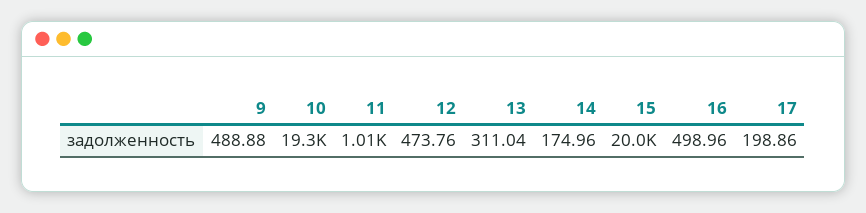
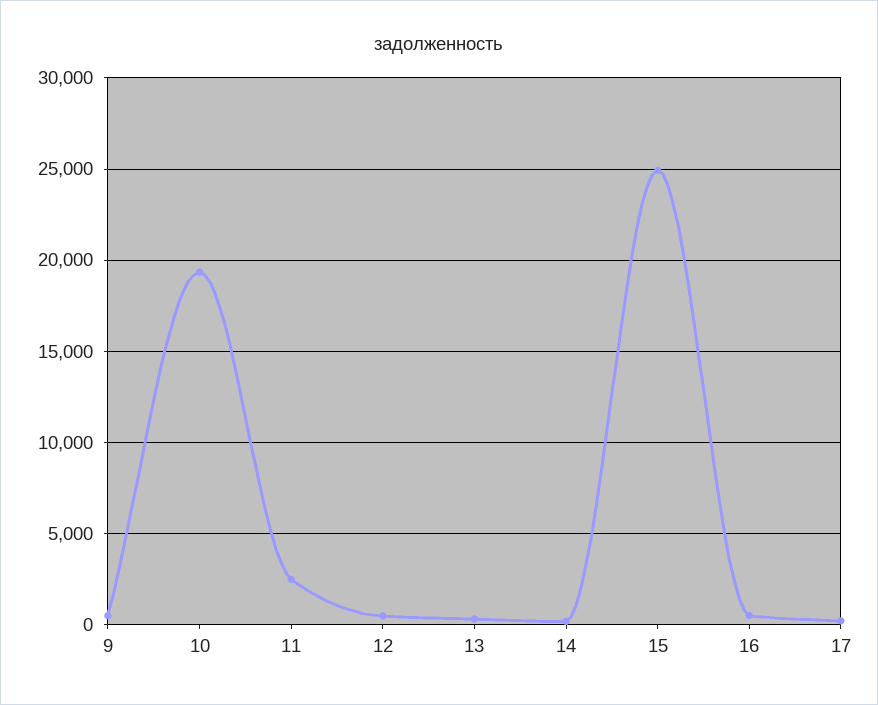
11: 1010 -> 2500
15: 20000 -> 25000

